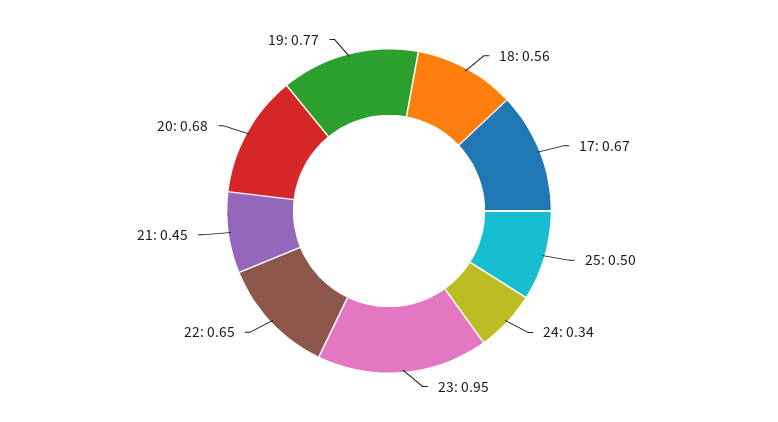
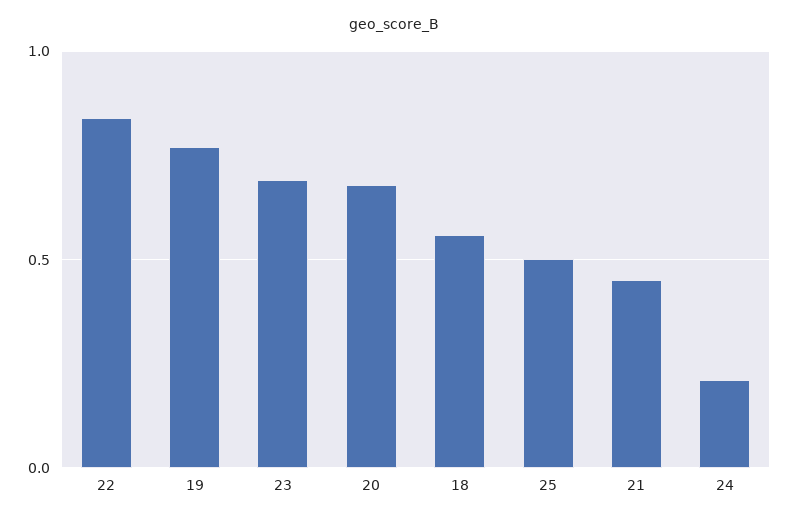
17: 0.67 -> none
24: 0.34 -> 0.2
23: 0.95 -> 0.7
22: 0.65 -> 0.85

